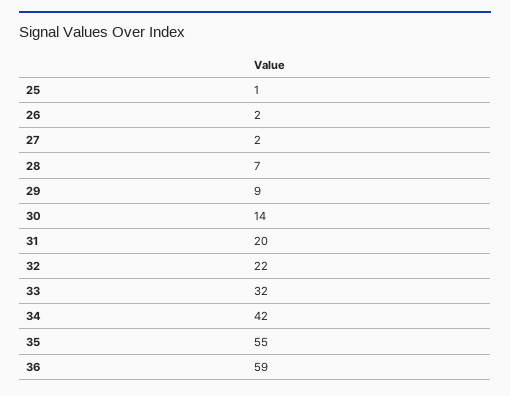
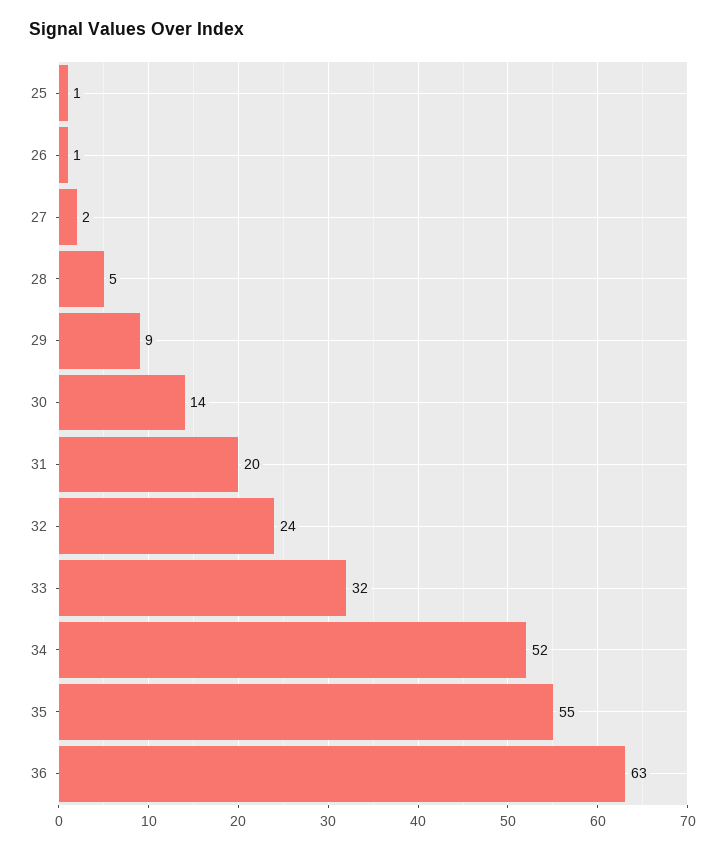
26: 2 -> 1
28: 7 -> 5
32: 22 -> 24
34: 42 -> 52
36: 59 -> 63

